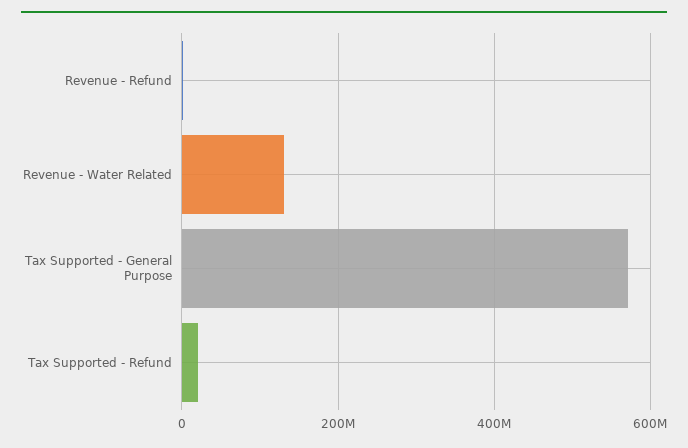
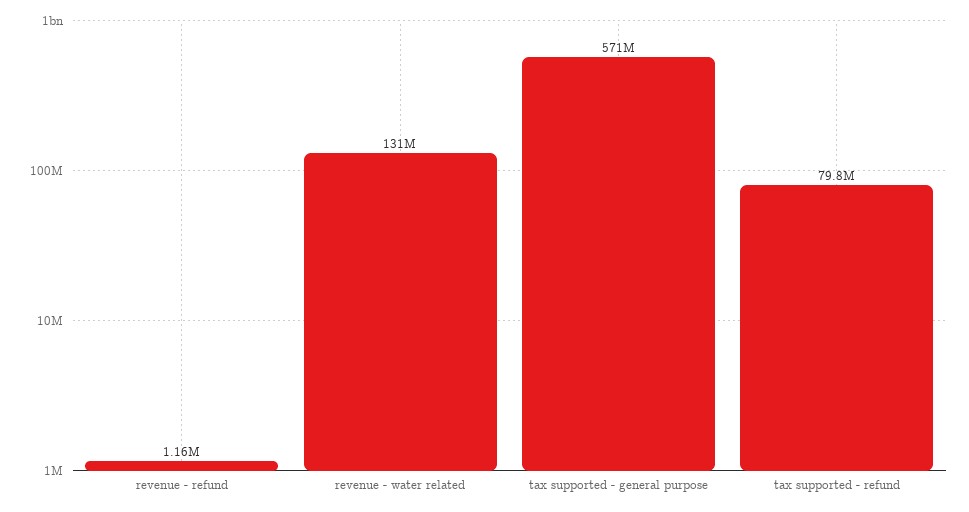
Tax Supported - Refund: 20000000 -> 79800000

